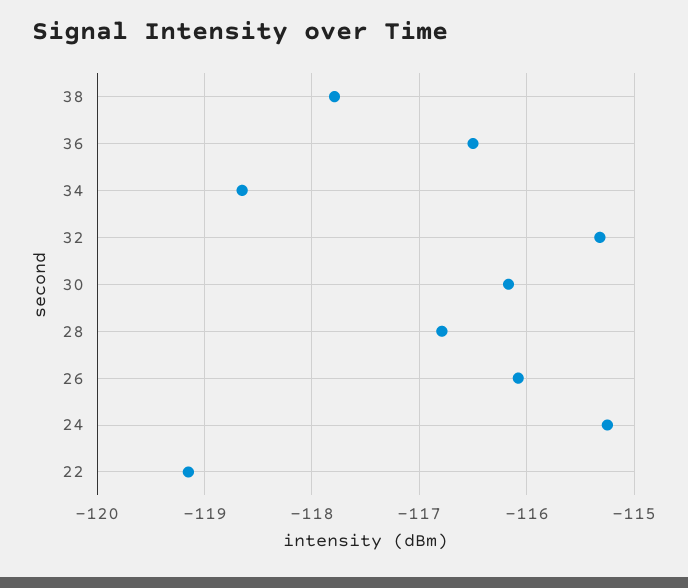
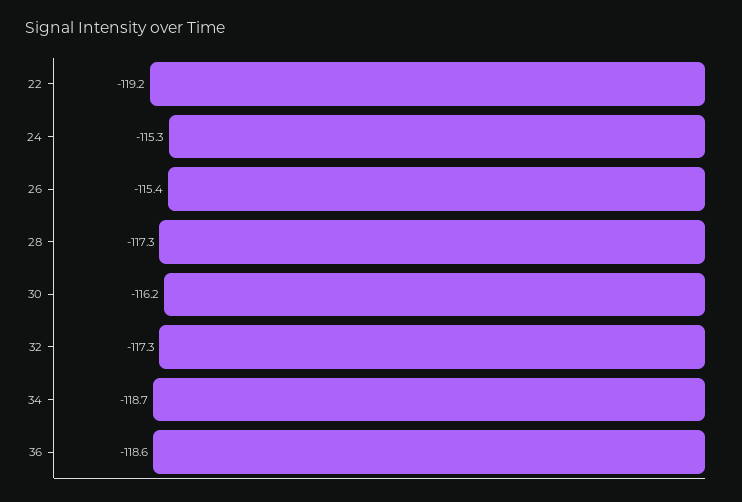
38: -117.8 -> none
36: -116.5 -> -118.6
32: -115.3 -> -117.3
28: -116.8 -> -117.3
26: -116.1 -> -115.4

